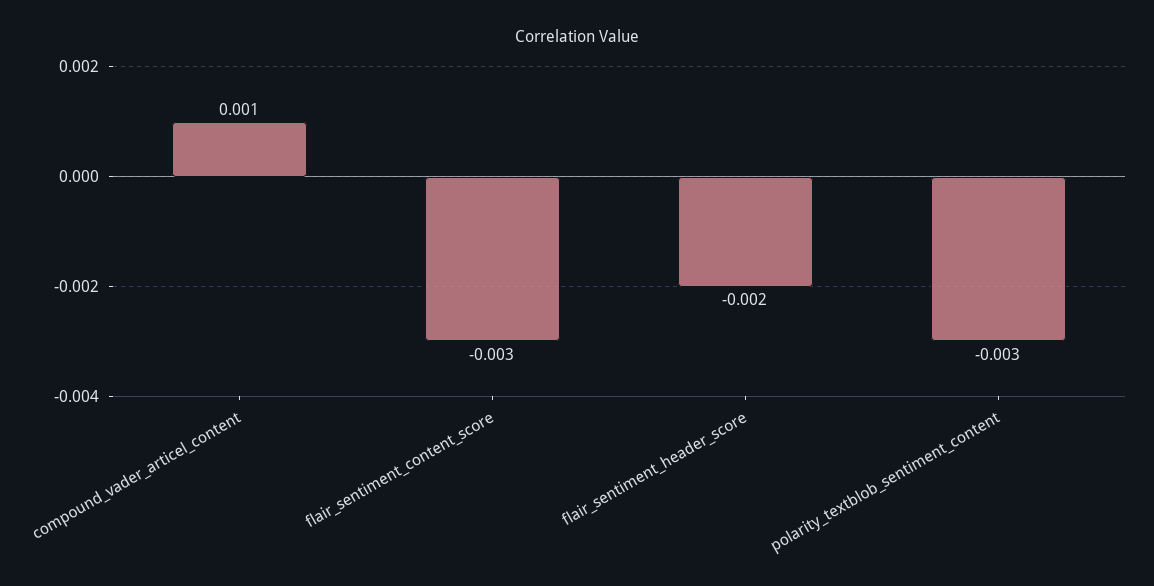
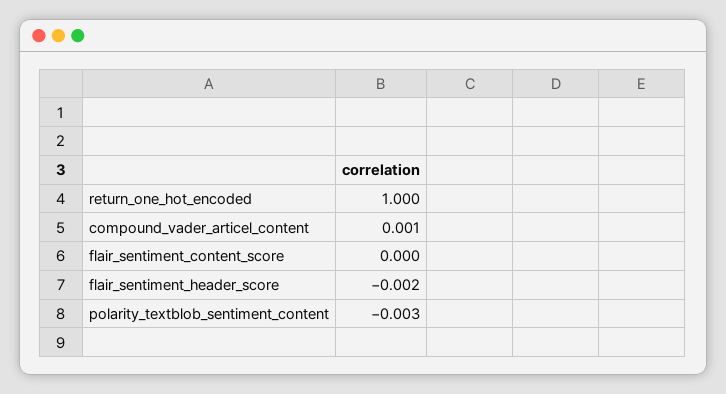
flair_sentiment_content_score: -0.003 -> 0
return_one_hot_encoded: none -> 1

